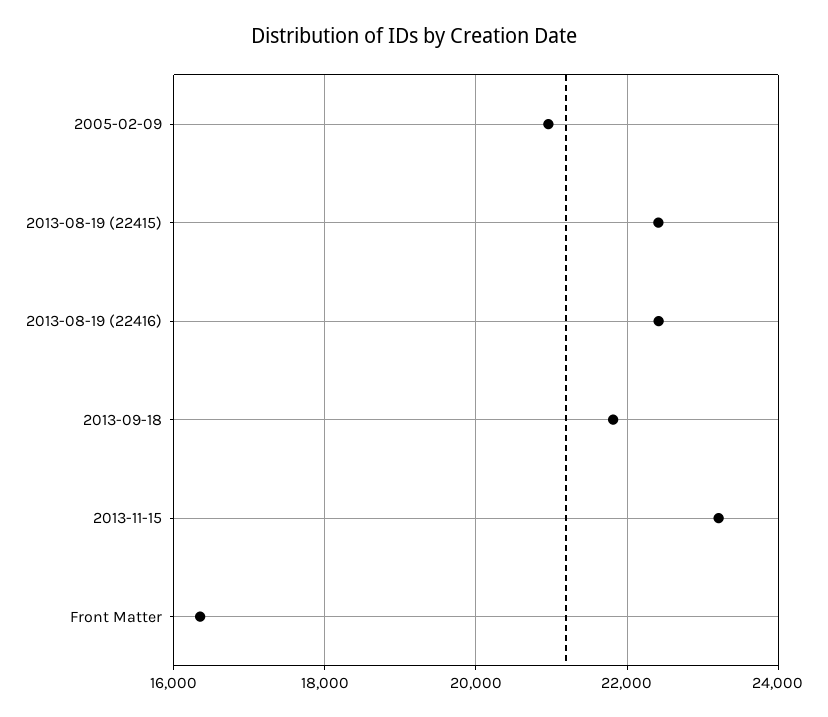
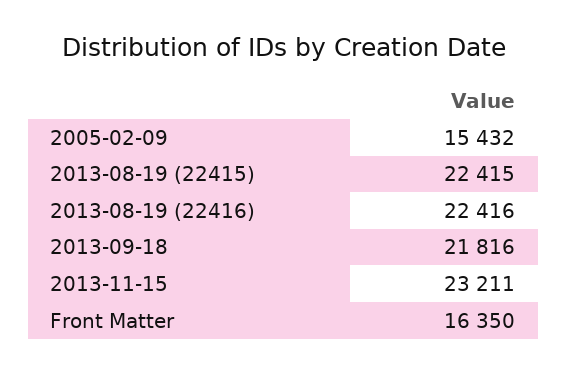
2005-02-09: 21000 -> 15432

